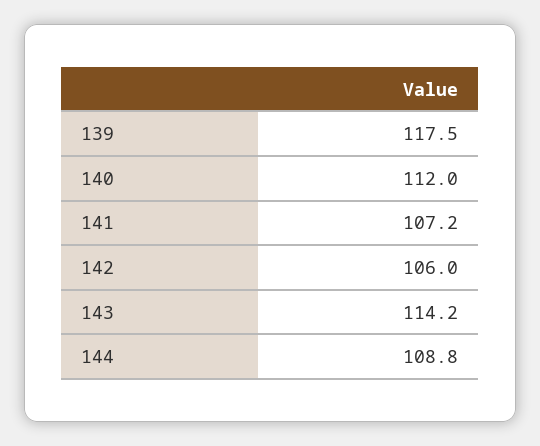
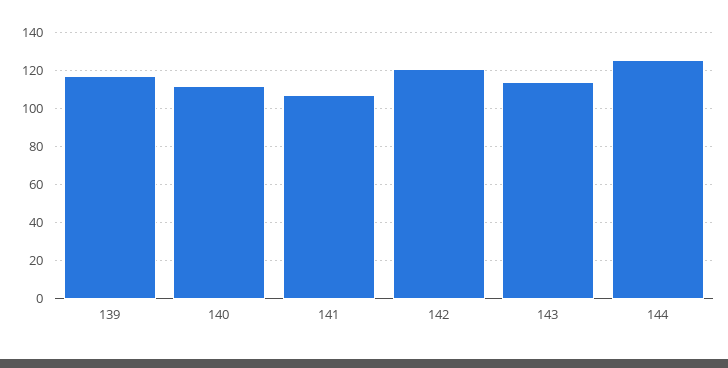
142: 106 -> 120
144: 108.8 -> 125

